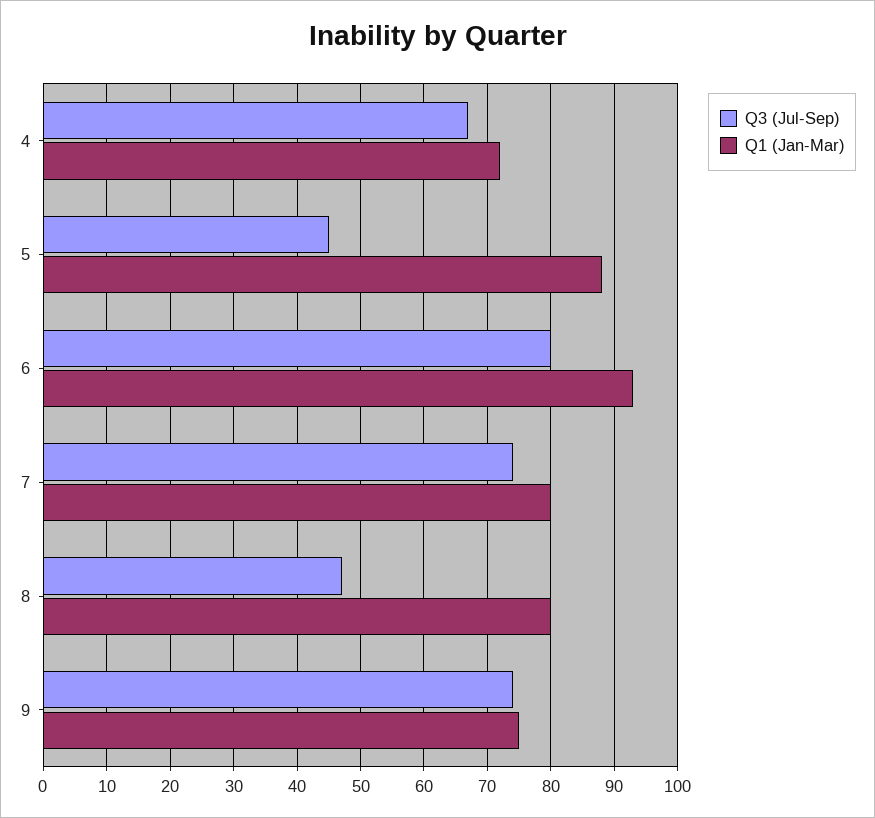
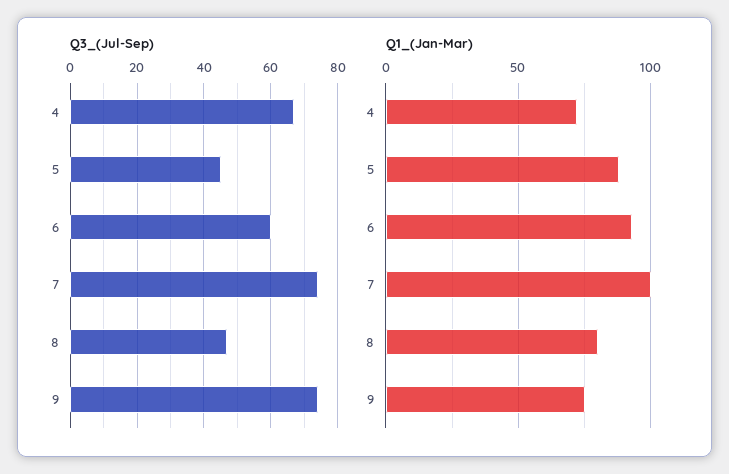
Q3 (Jul-Sep), 6: 80 -> 60
Q1 (Jan-Mar), 7: 80 -> 100

